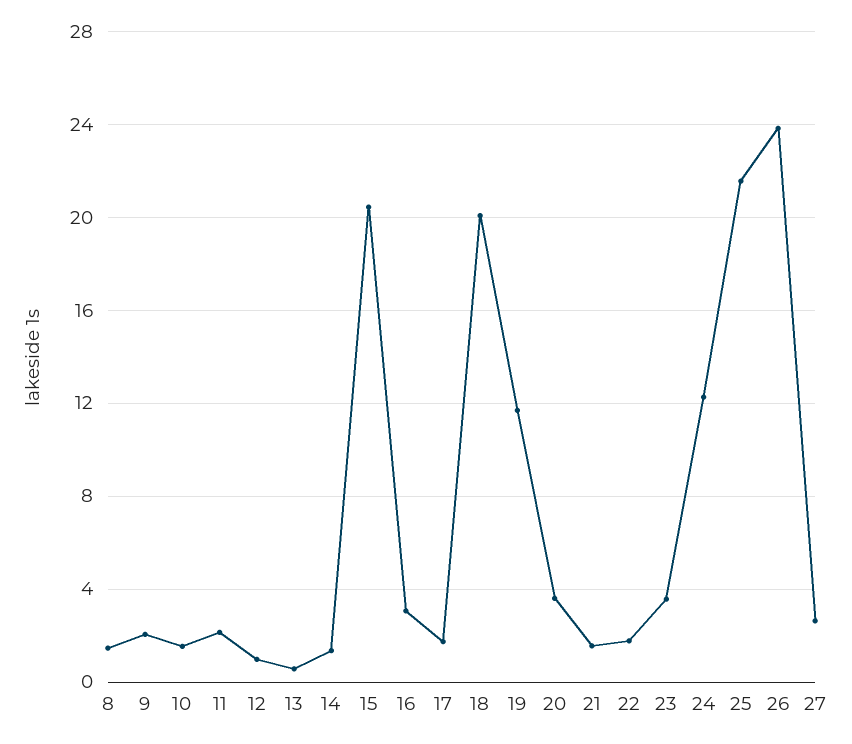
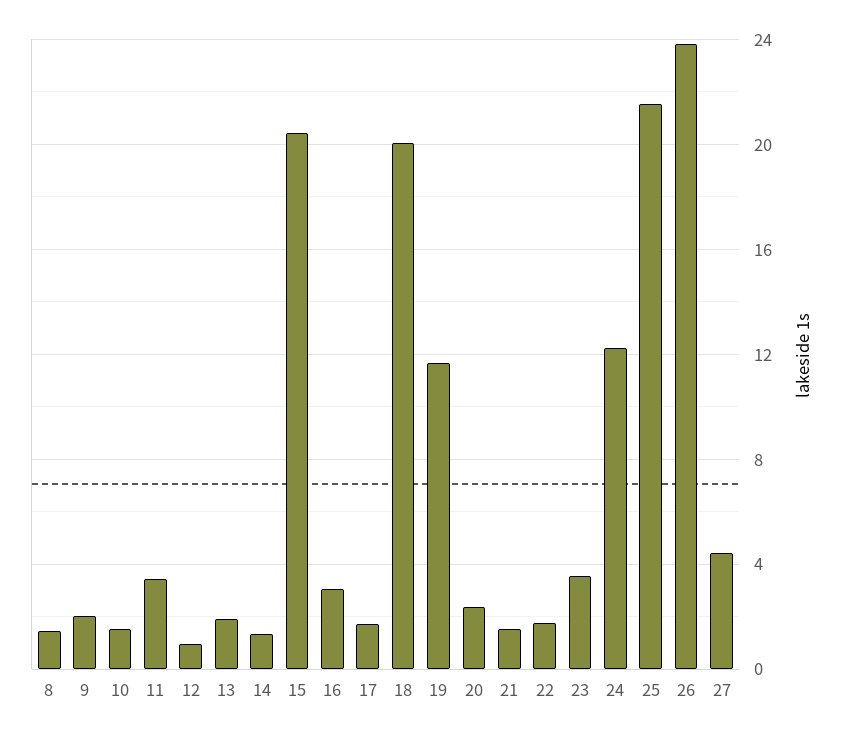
11: 2 -> 3.5
13: 0.5 -> 2
20: 3.5 -> 2.5
27: 2.5 -> 4.5

